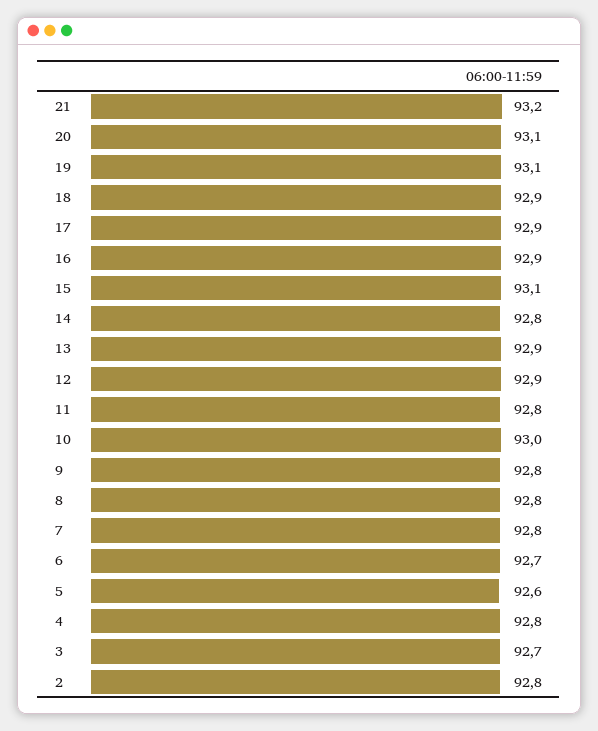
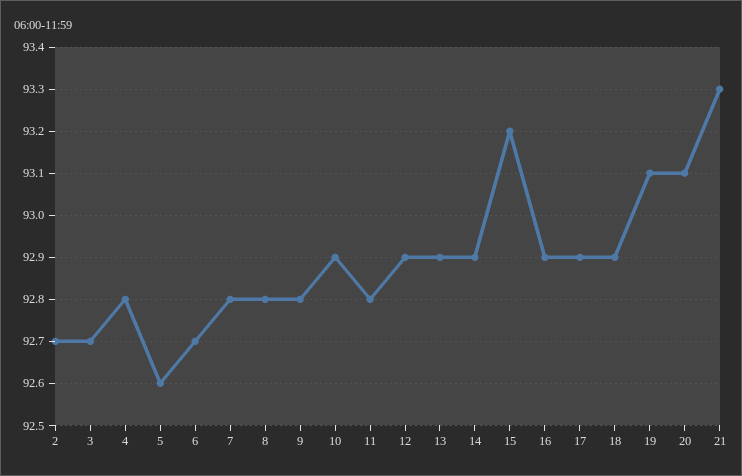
21: 93.2 -> 93.3
15: 93.1 -> 93.2
14: 92.8 -> 92.9
10: 93 -> 92.9
2: 92.8 -> 92.7

